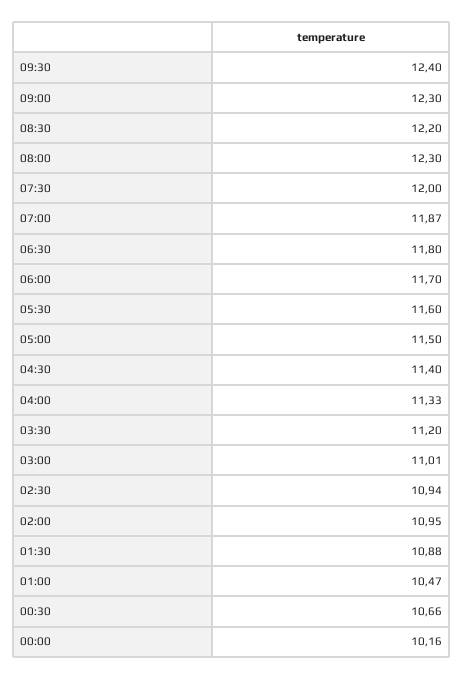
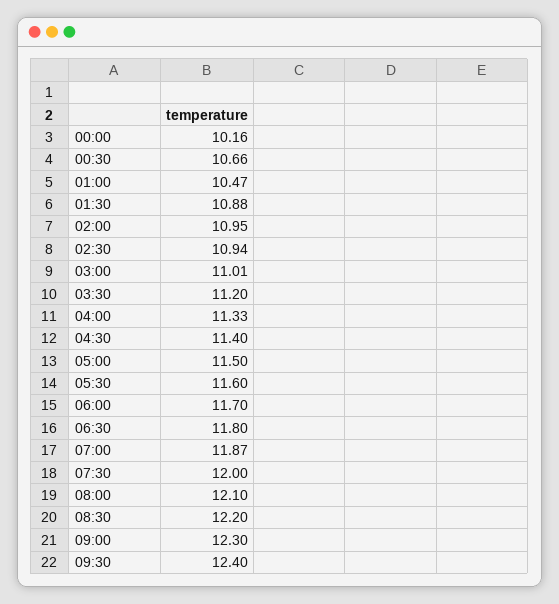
08:00: 12.3 -> 12.1

